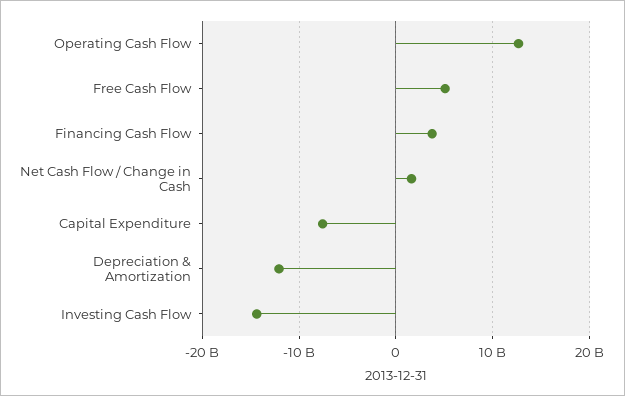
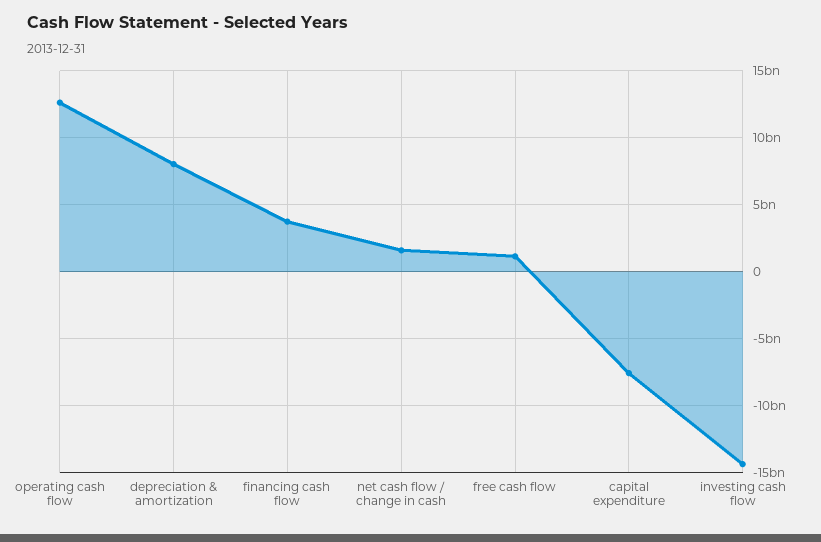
Free Cash Flow: 5000000000 -> 1000000000
Depreciation & Amortization: -12000000000 -> 8000000000

